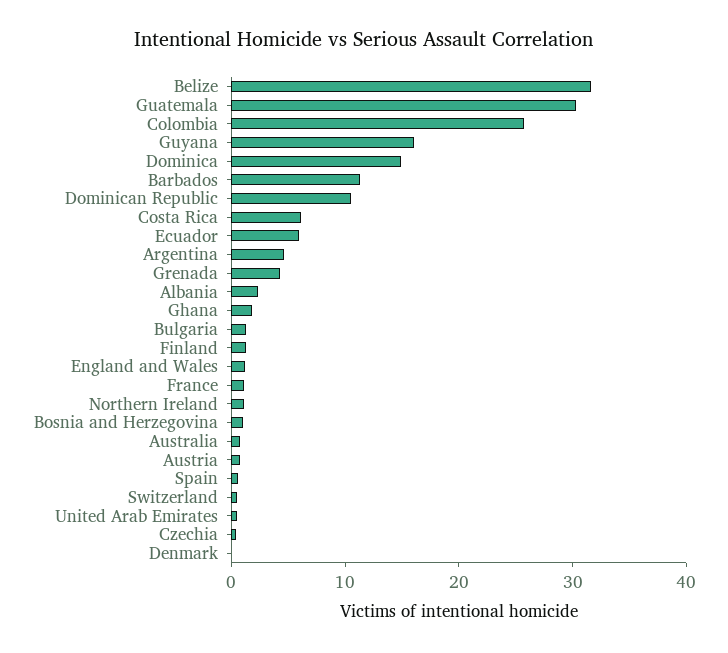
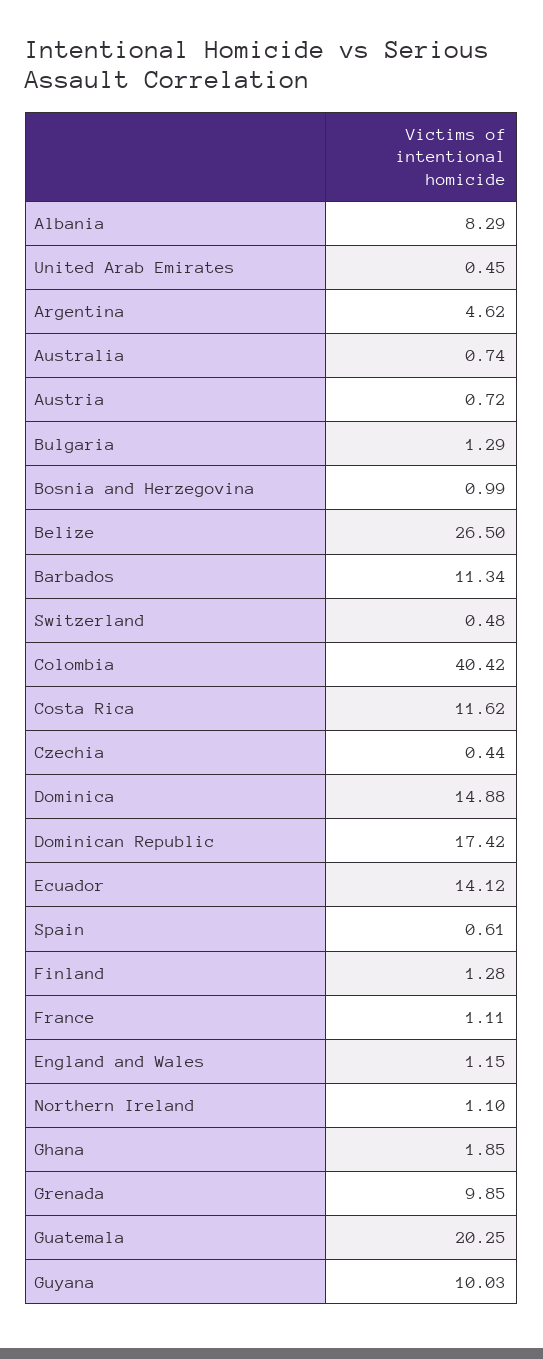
Belize: 32 -> 26.5
Guatemala: 30 -> 20.25
Colombia: 26 -> 40.42
Guyana: 16 -> 10.03
Dominican Republic: 10 -> 17.42
Costa Rica: 6 -> 11.62
Ecuador: 6 -> 14.12
Grenada: 4 -> 9.85
Albania: 2 -> 8.29
Denmark: 0 -> none

